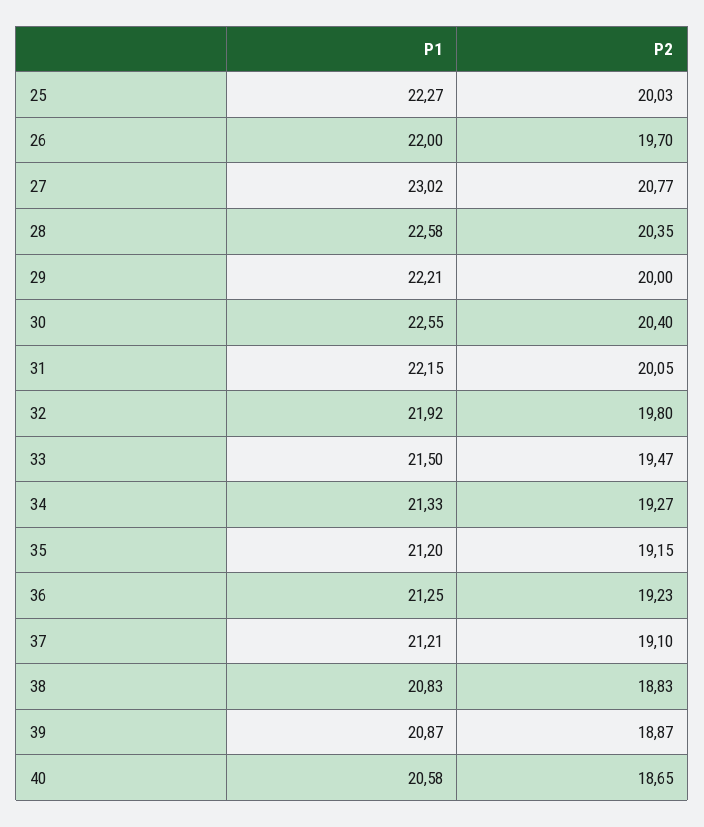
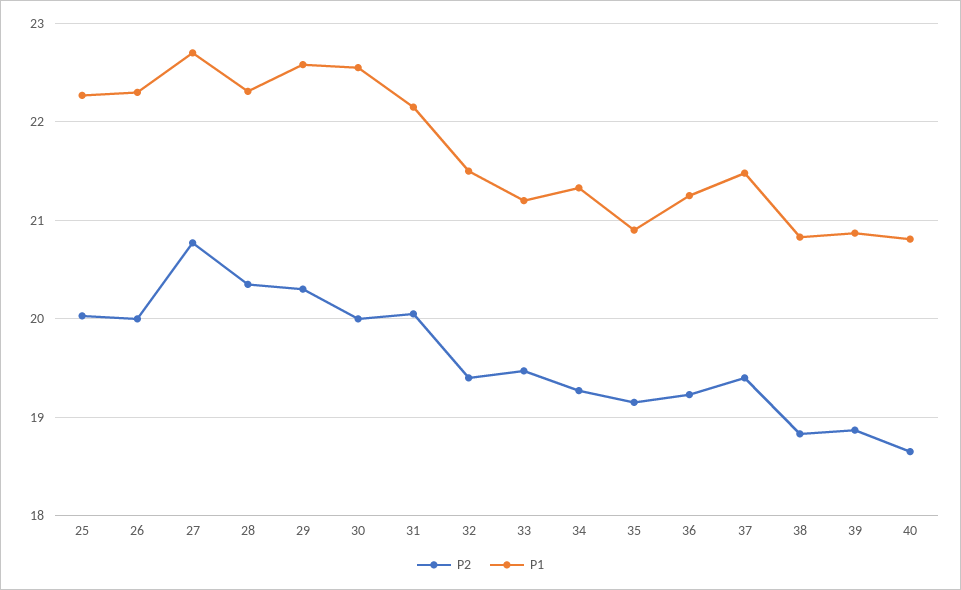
P1, 26: 22 -> 22.3
P2, 26: 19.7 -> 20
P1, 27: 23.02 -> 22.7
P1, 28: 22.58 -> 22.3
P1, 29: 22.21 -> 22.6
P2, 29: 20 -> 20.3
P2, 30: 20.4 -> 20
P1, 32: 21.92 -> 21.5
P2, 32: 19.8 -> 19.4
P1, 33: 21.5 -> 21.2
P1, 35: 21.2 -> 20.9
P1, 37: 21.21 -> 21.5
P2, 37: 19.1 -> 19.4
P1, 40: 20.58 -> 20.8

